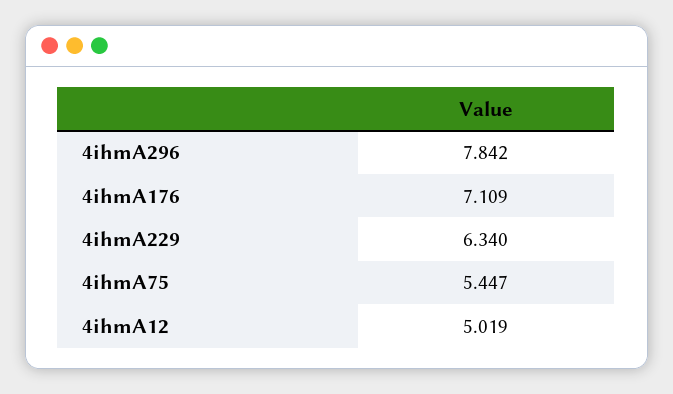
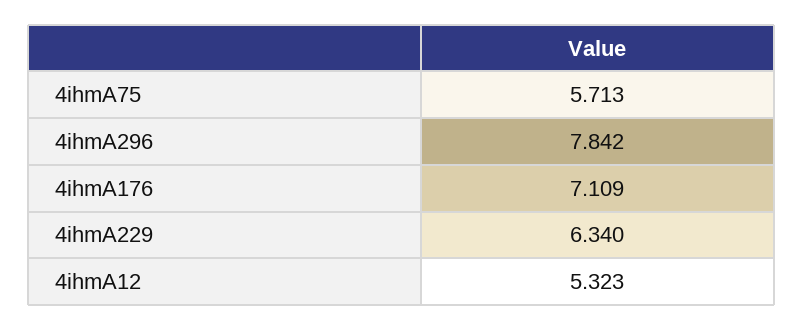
4ihmA75: 5.447 -> 5.713
4ihmA12: 5.019 -> 5.323

